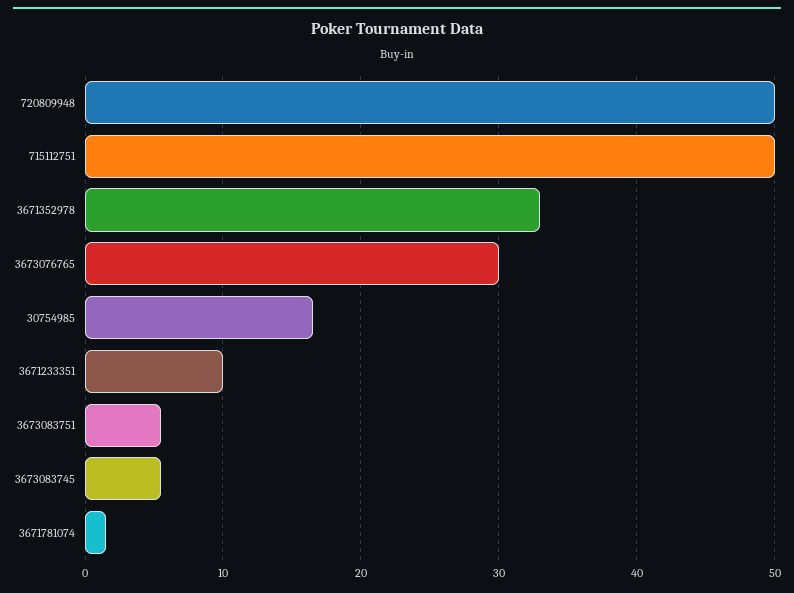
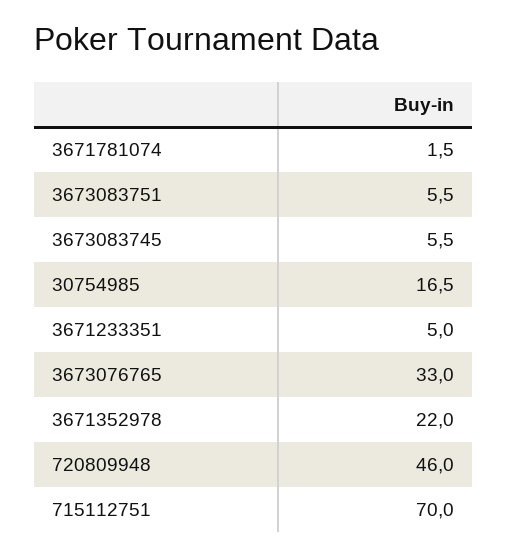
720809948: 50 -> 46
715112751: 50 -> 70
3671352978: 33 -> 22
3673076765: 30 -> 33
3671233351: 10 -> 5

